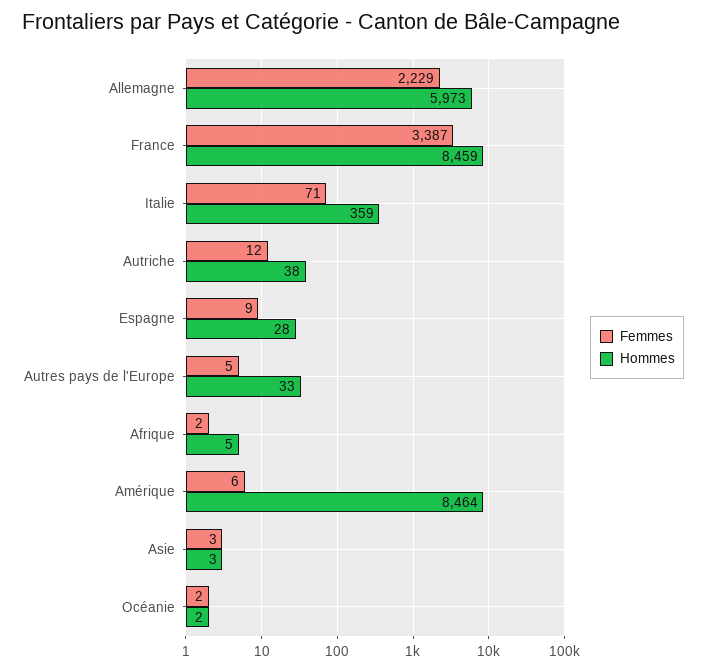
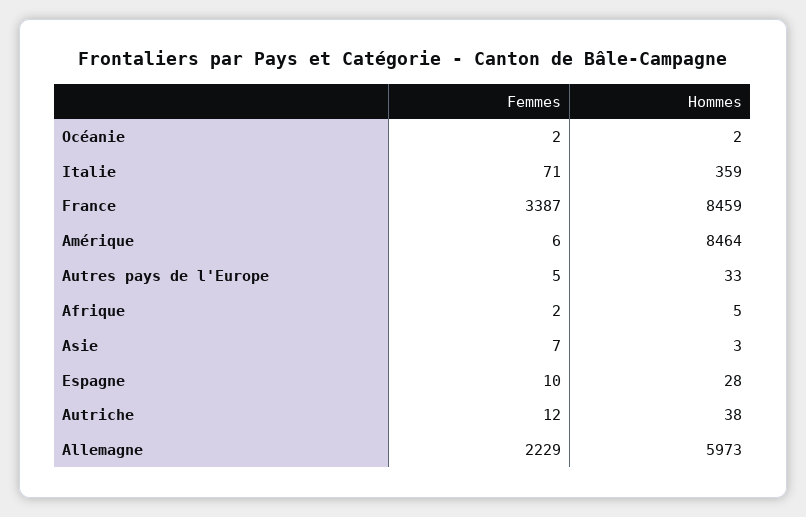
Femmes, Espagne: 9 -> 10
Femmes, Asie: 3 -> 7

